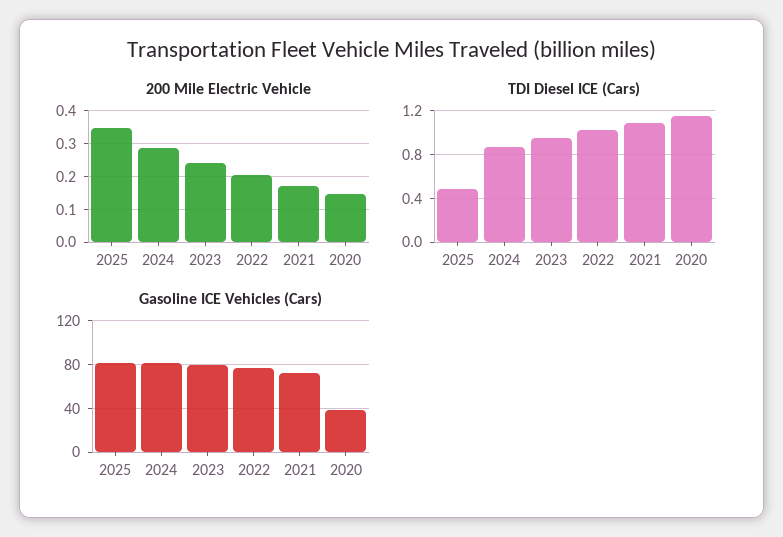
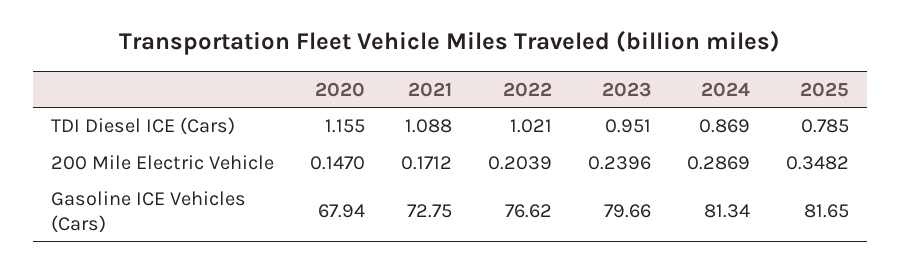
TDI Diesel ICE (Cars), 2025: 0.5 -> 0.785
Gasoline ICE Vehicles (Cars), 2020: 40 -> 67.94

